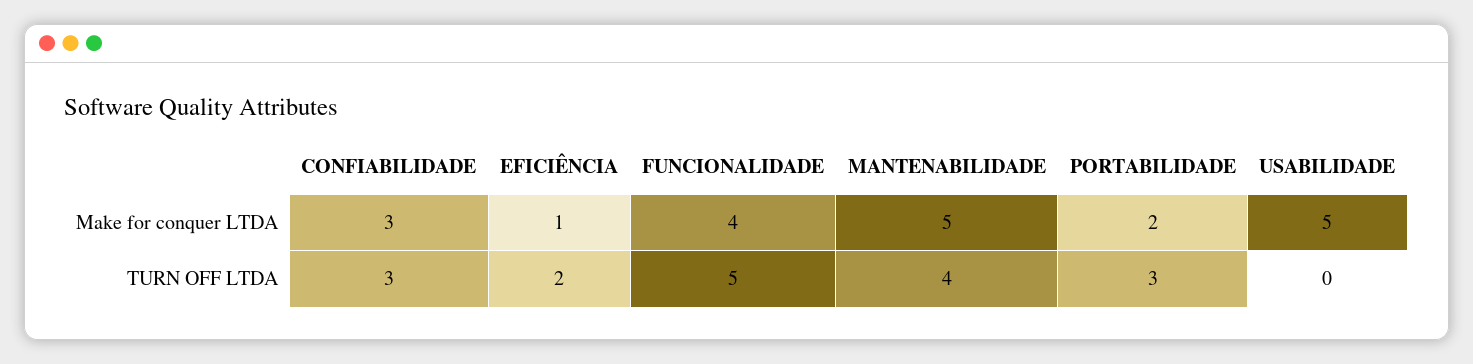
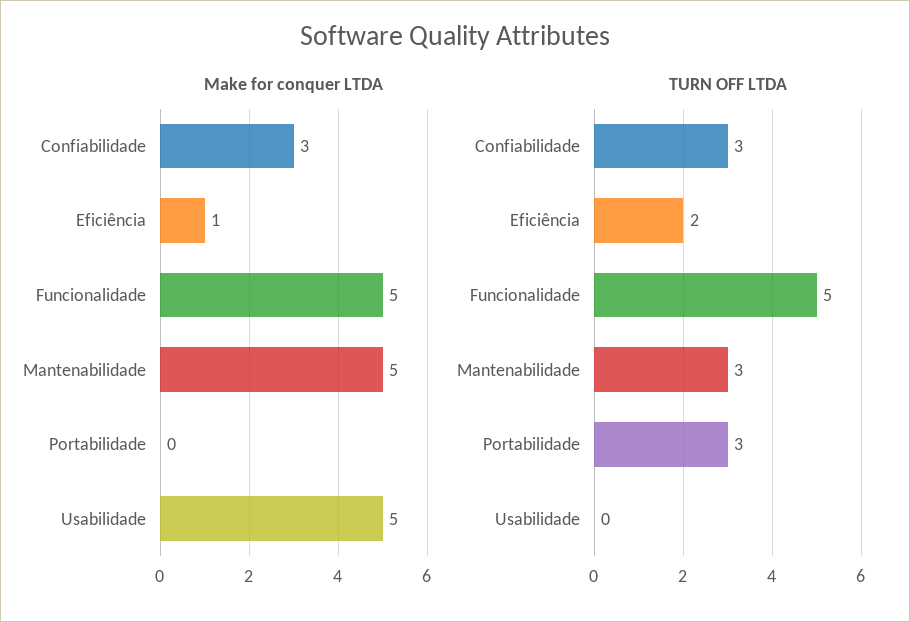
Make for conquer LTDA, FUNCIONALIDADE: 4 -> 5
Make for conquer LTDA, PORTABILIDADE: 2 -> 0
TURN OFF LTDA, MANTENABILIDADE: 4 -> 3

